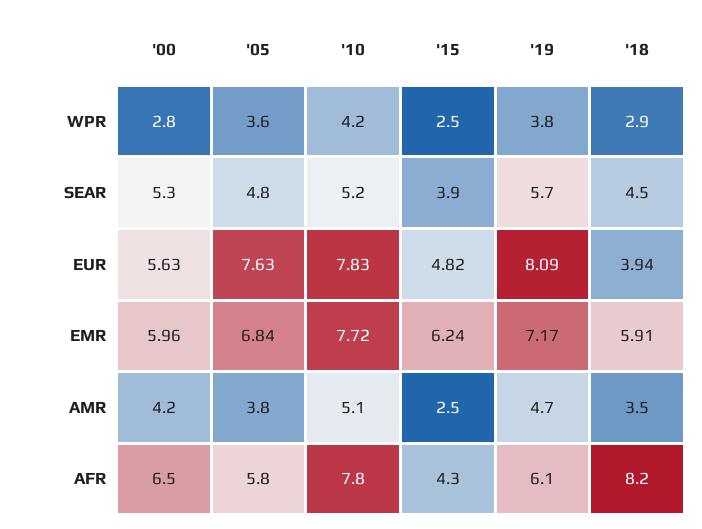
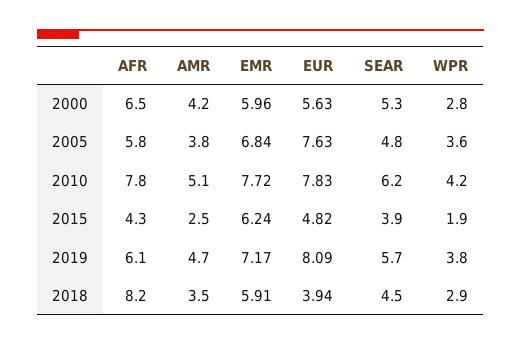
'15, WPR: 2.5 -> 1.9
'10, SEAR: 5.2 -> 6.2

